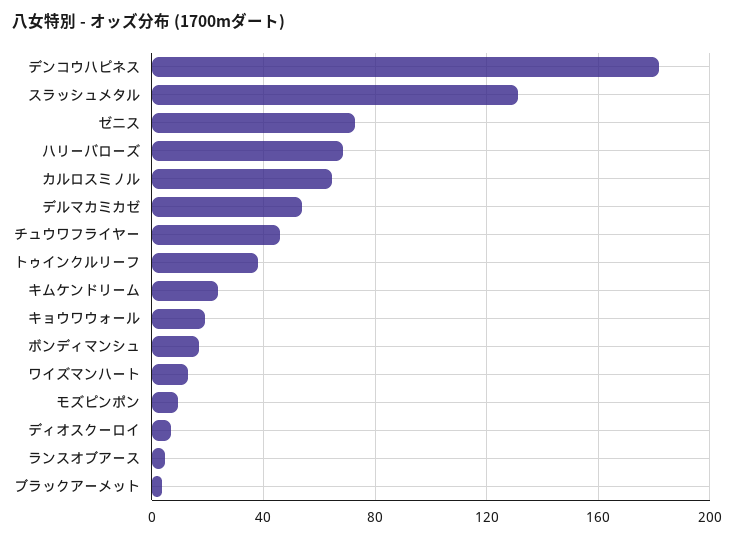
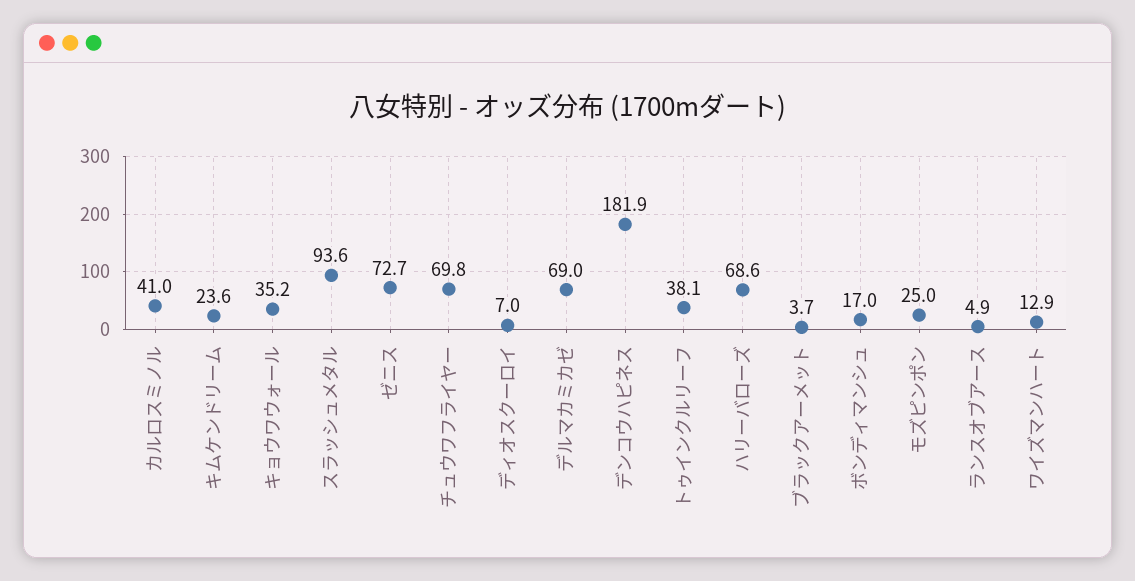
スラッシュメタル: 130 -> 93.6
カルロスミノル: 65 -> 41
デルマカミカゼ: 55 -> 69
チュウワフライヤー: 45 -> 69.8
キョウワウォール: 20 -> 35.2
モズピンポン: 10 -> 25

